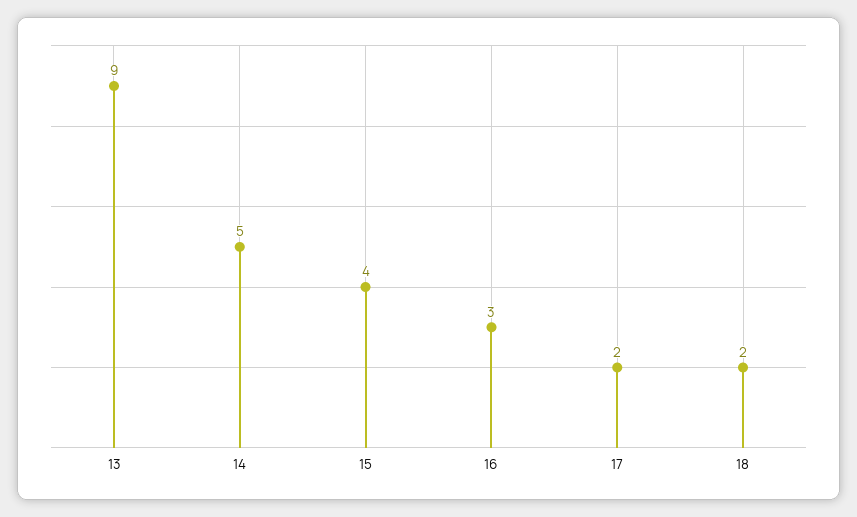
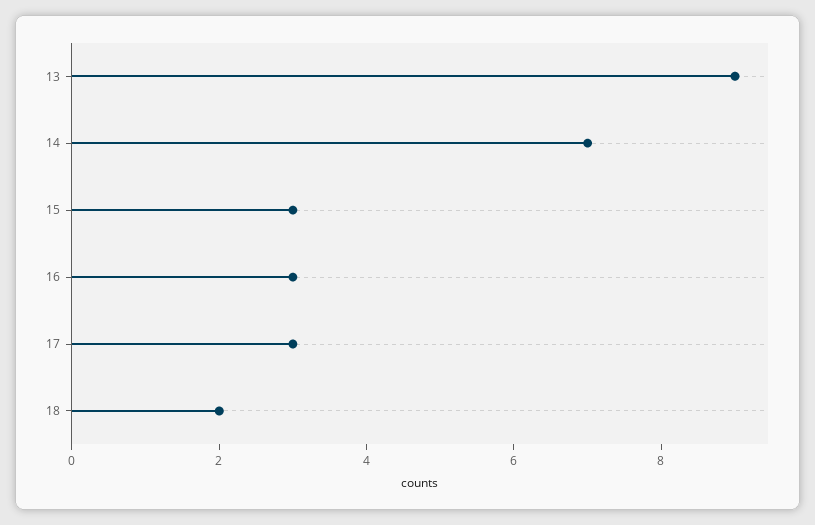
14: 5 -> 7
15: 4 -> 3
17: 2 -> 3

